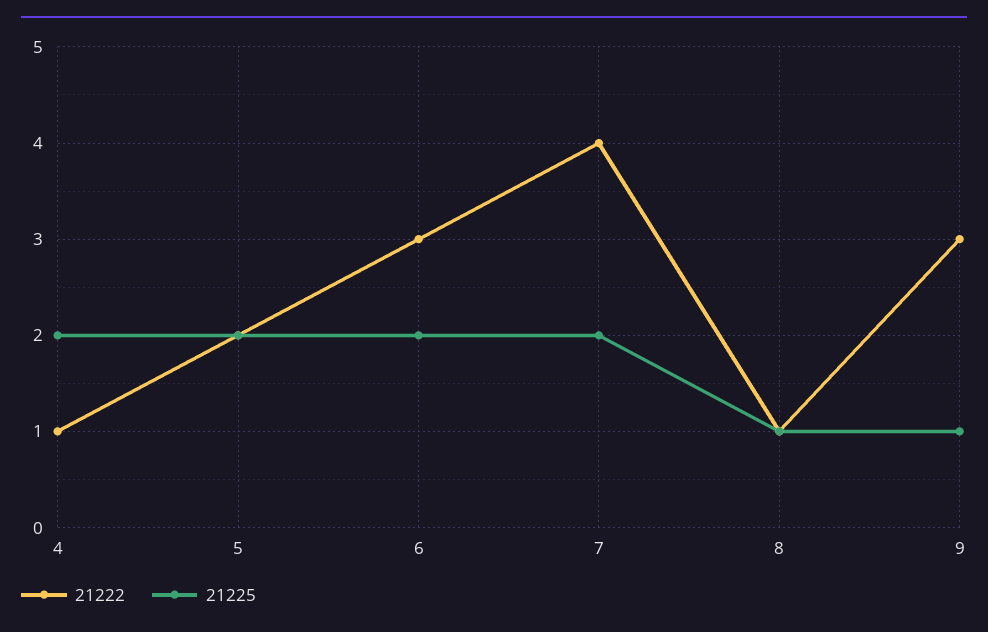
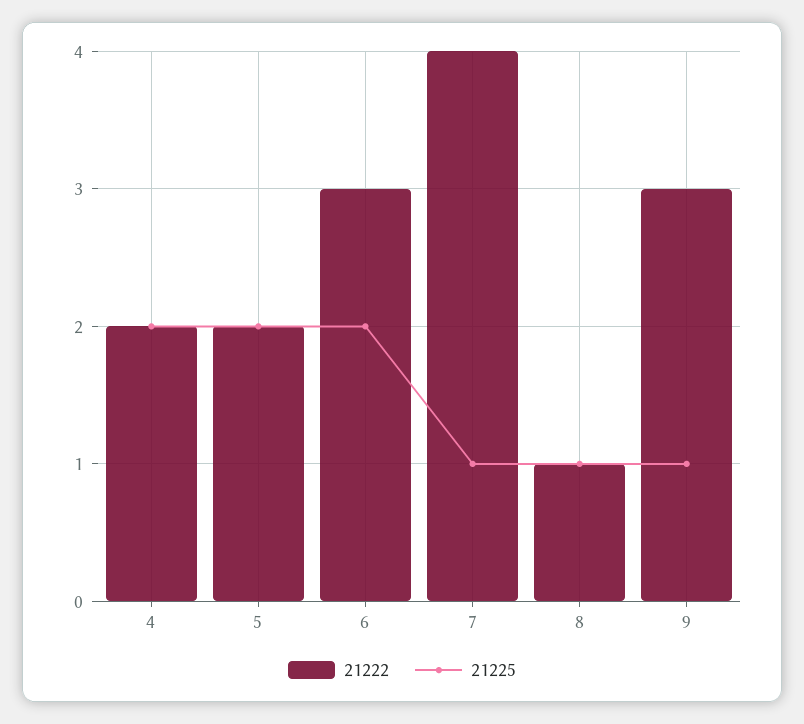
21222, 4: 1 -> 2
21225, 7: 2 -> 1

